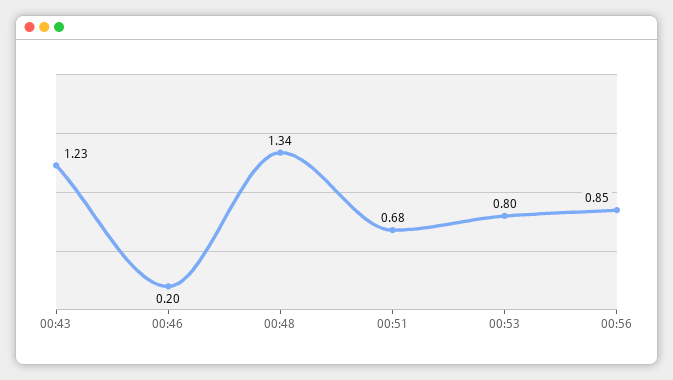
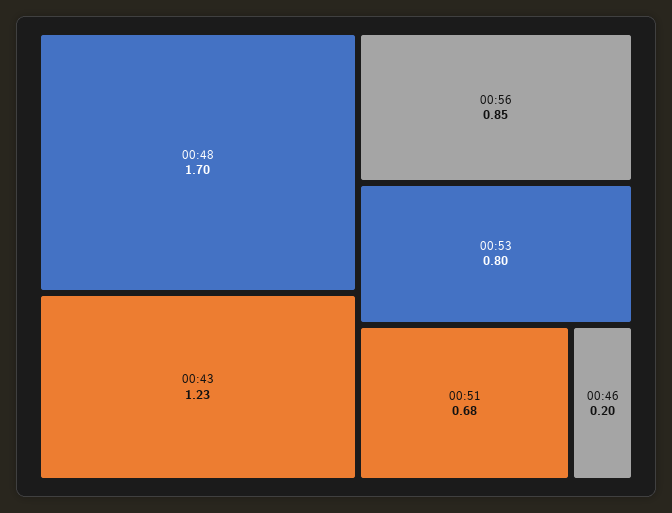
00:48: 1.34 -> 1.7

